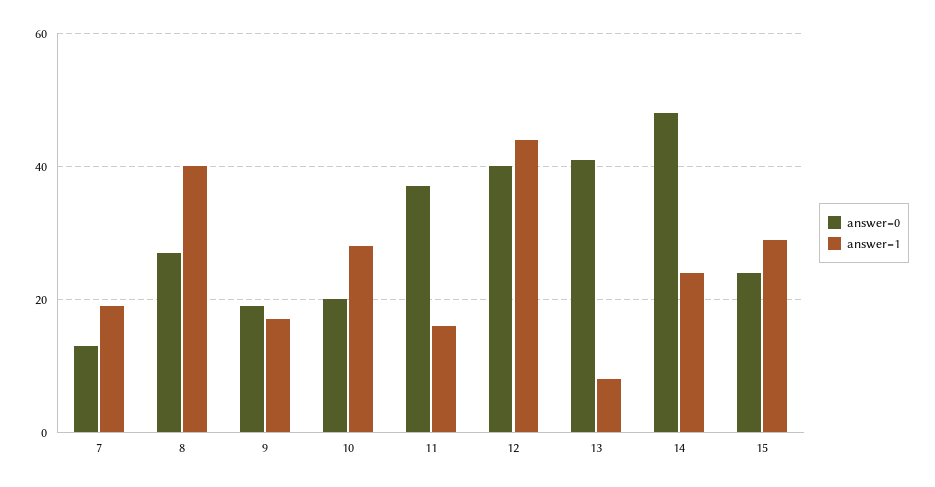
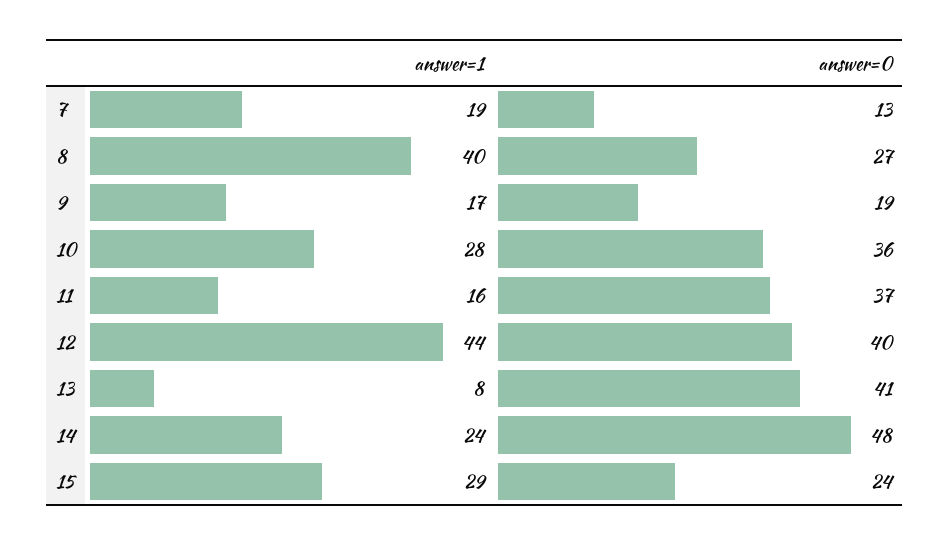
answer=0, 10: 20 -> 36

